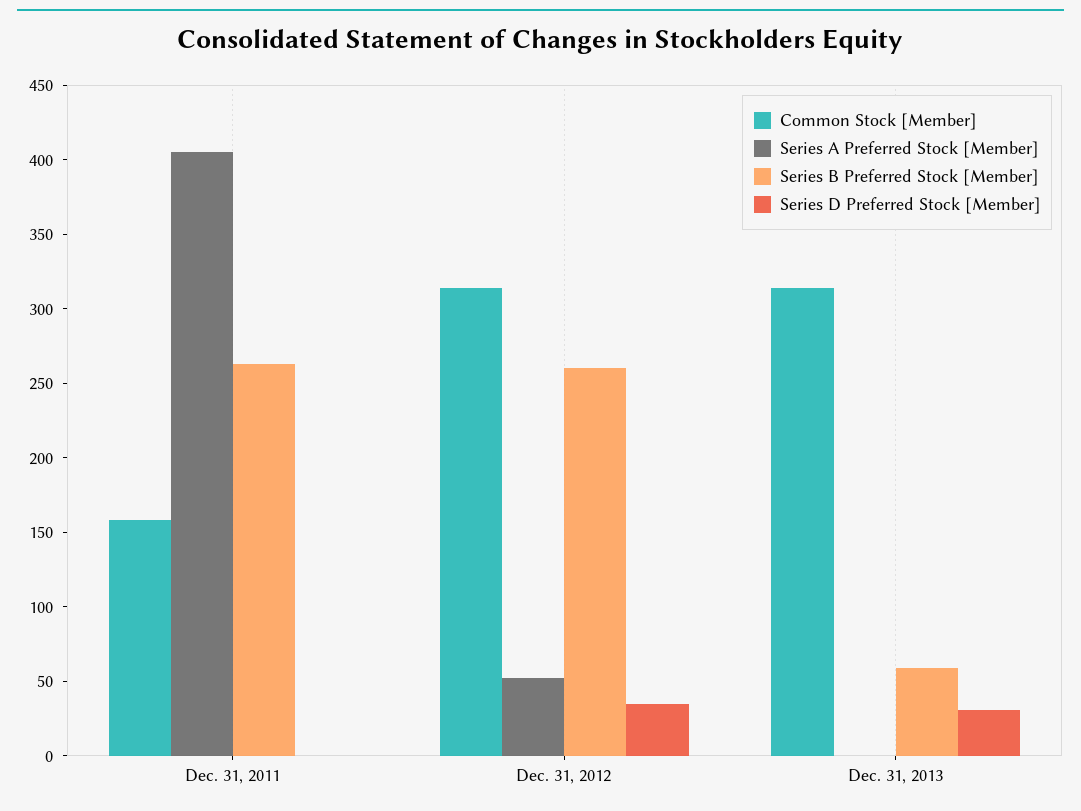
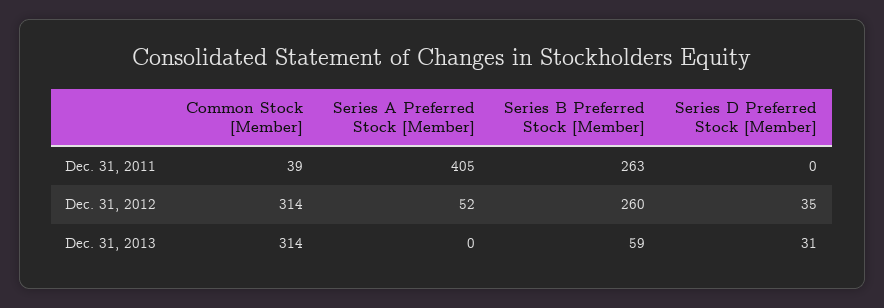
Common Stock [Member], Dec. 31, 2011: 160 -> 39

